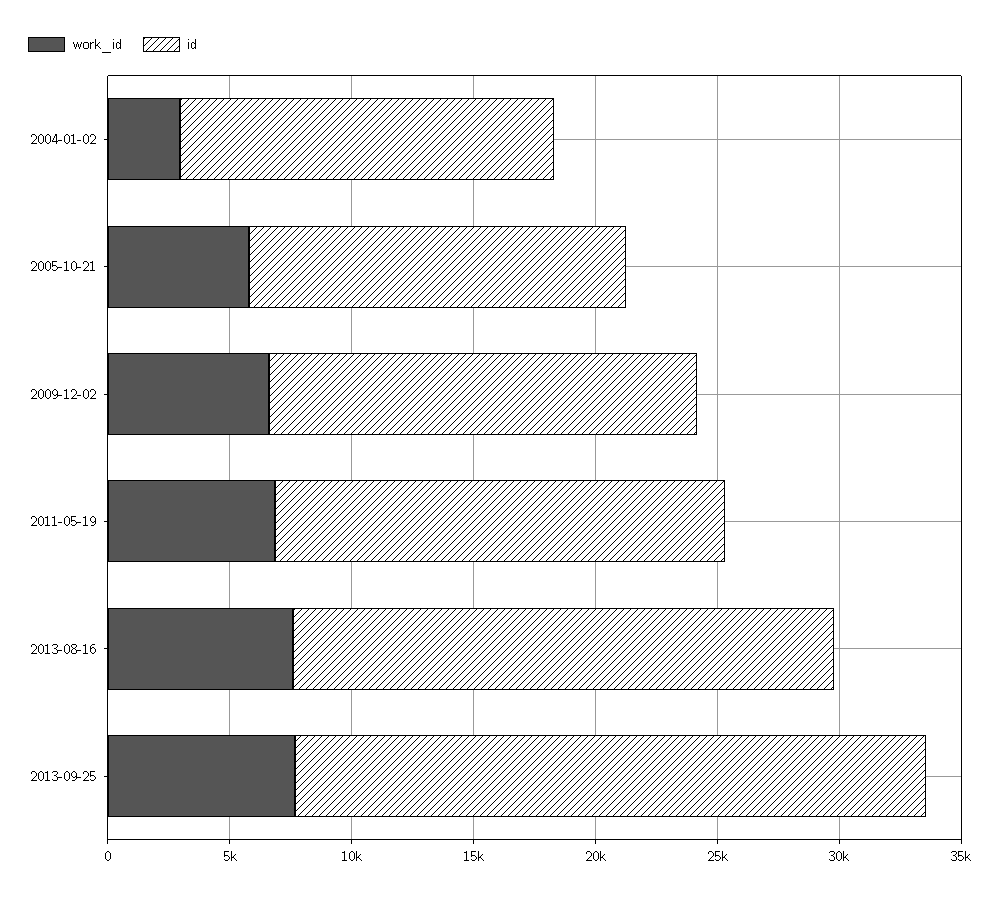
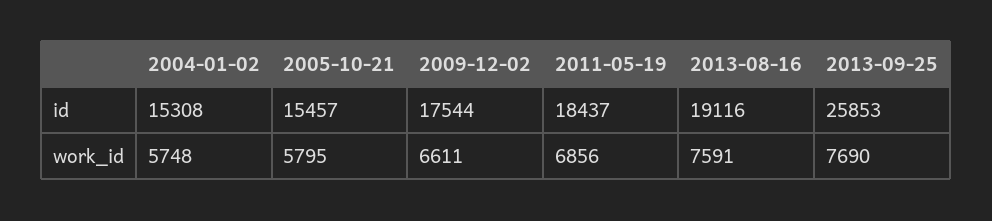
work_id, 2004-01-02: 3000 -> 5748
id, 2013-08-16: 22000 -> 19116

